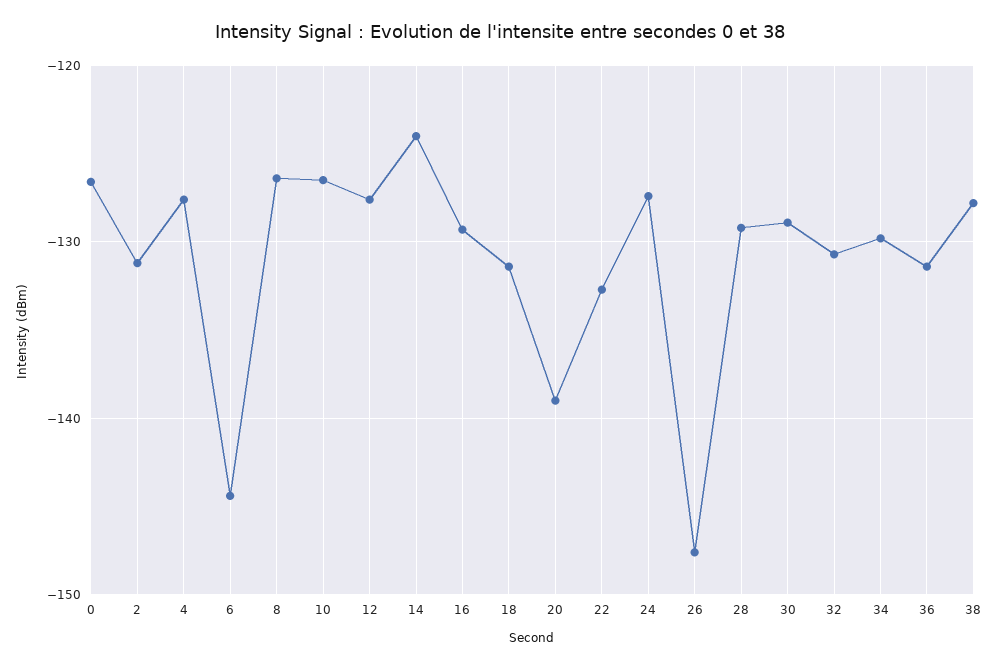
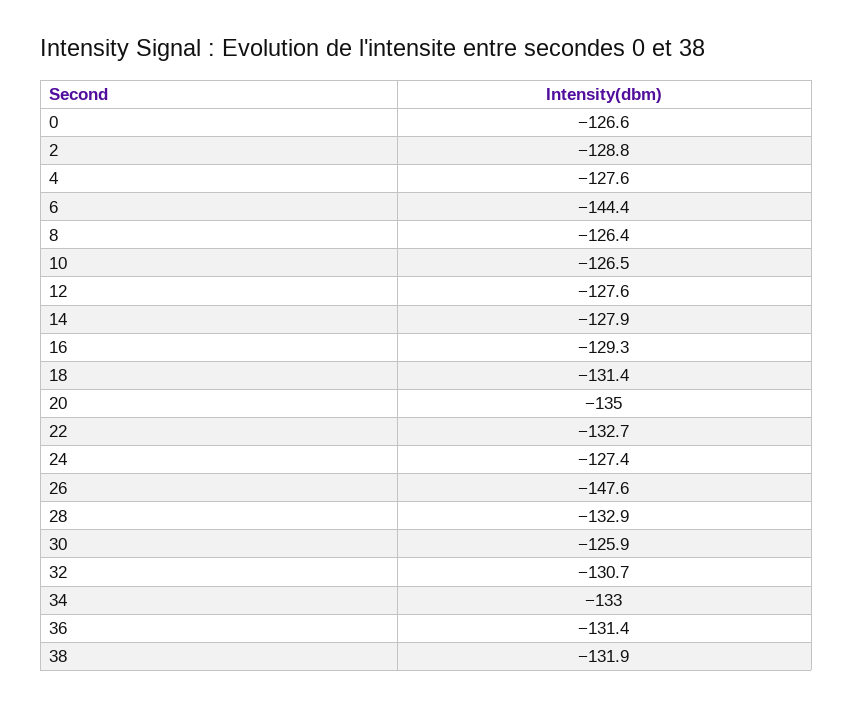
2: -131 -> -128.8
14: -124 -> -127.9
20: -139 -> -135
28: -129 -> -132.9
30: -129 -> -125.9
34: -130 -> -133
38: -128 -> -131.9

